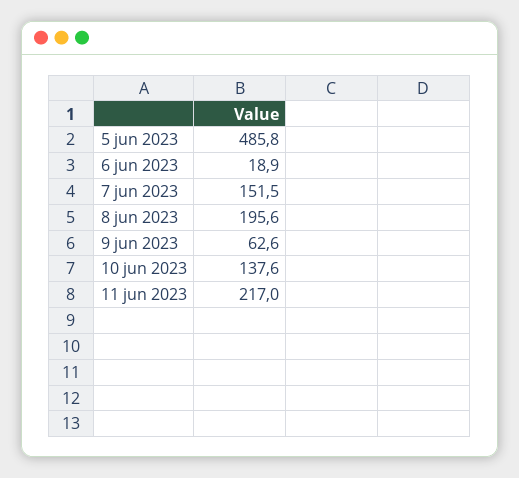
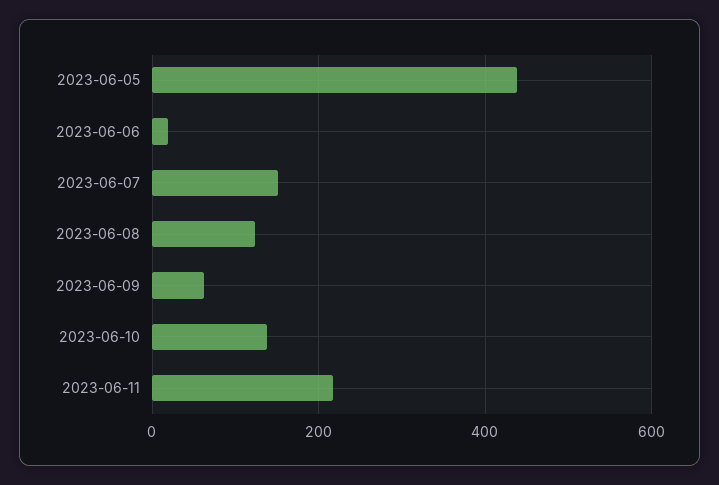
5 jun 2023: 485.8 -> 440
8 jun 2023: 195.6 -> 120

